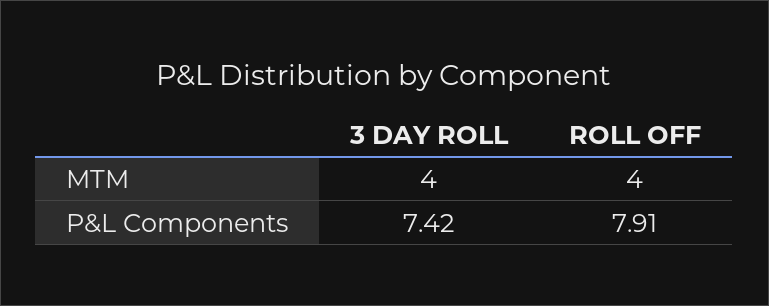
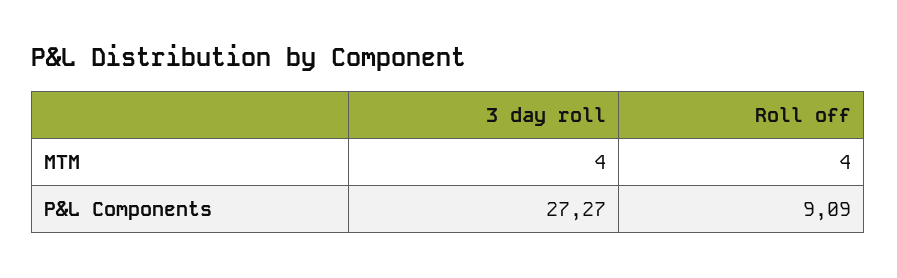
3 DAY ROLL, P&L Components: 7.42 -> 27.27
ROLL OFF, P&L Components: 7.91 -> 9.09

